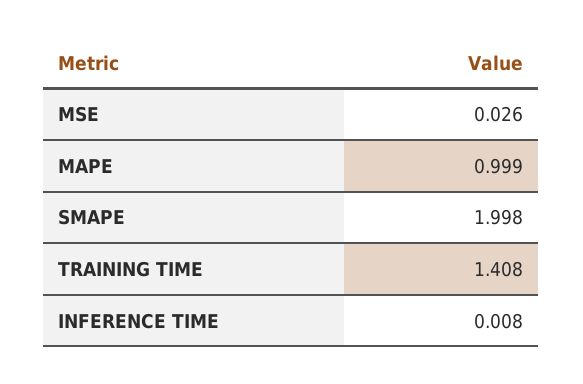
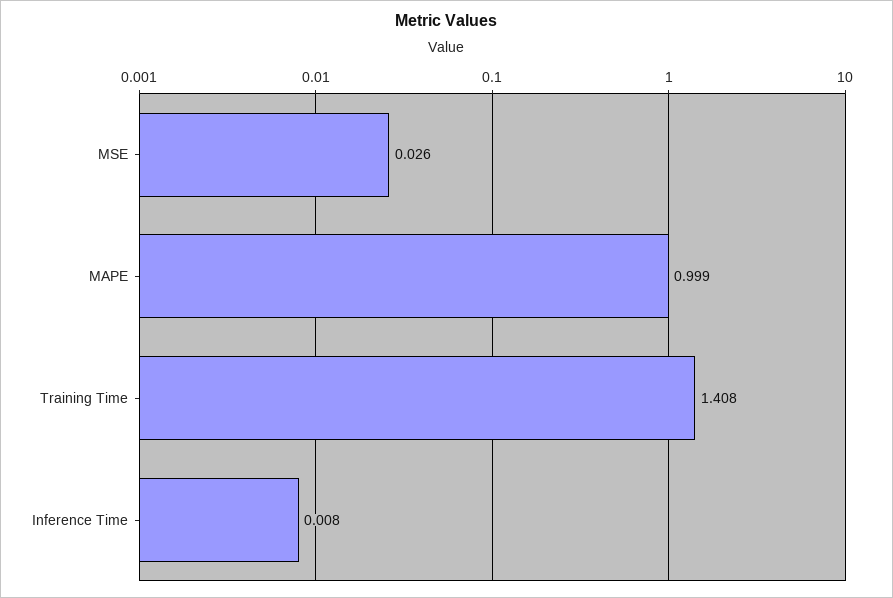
SMAPE: 1.998 -> none

